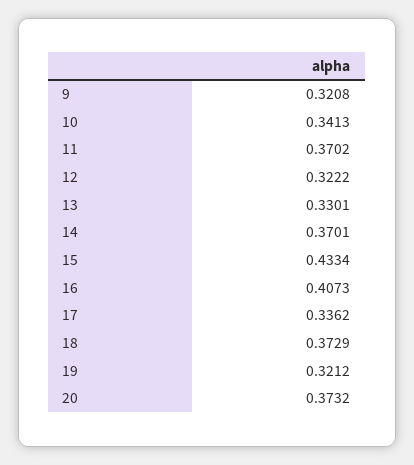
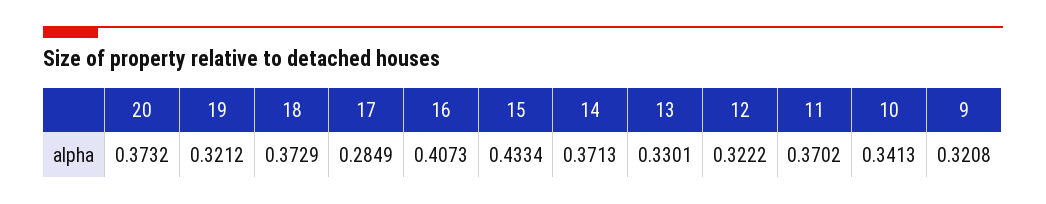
14: 0.3701 -> 0.3713
17: 0.3362 -> 0.2849

